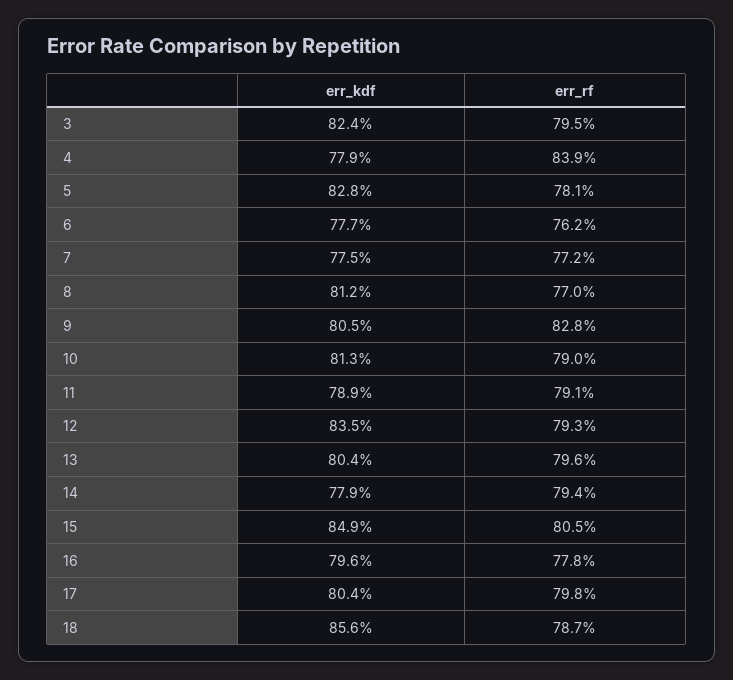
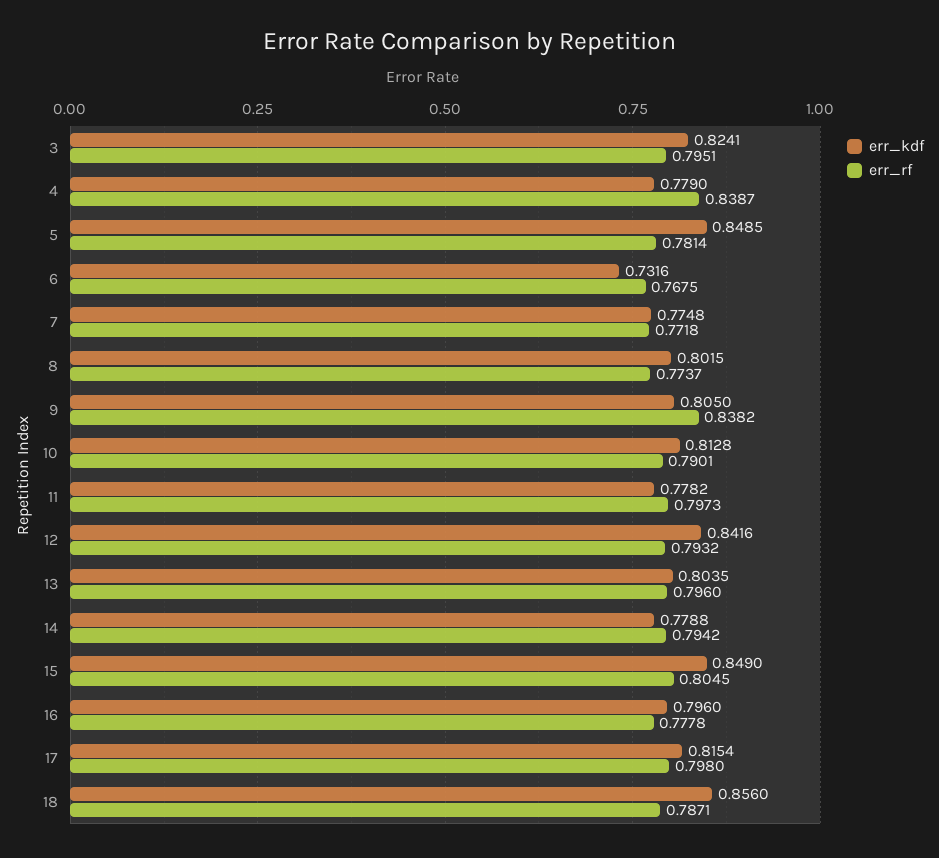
err_kdf, 5: 0.828 -> 0.8485
err_kdf, 6: 0.777 -> 0.7316
err_rf, 6: 0.762 -> 0.7675
err_kdf, 8: 0.812 -> 0.8015
err_rf, 8: 0.77 -> 0.7737
err_rf, 9: 0.828 -> 0.8382
err_kdf, 11: 0.789 -> 0.7782
err_rf, 11: 0.791 -> 0.7973
err_kdf, 12: 0.835 -> 0.8416
err_kdf, 17: 0.804 -> 0.8154

